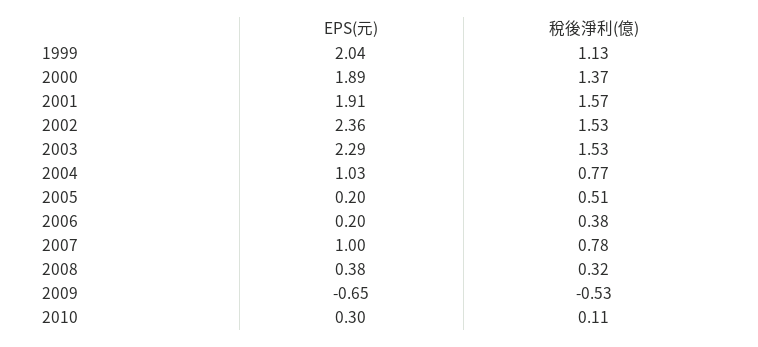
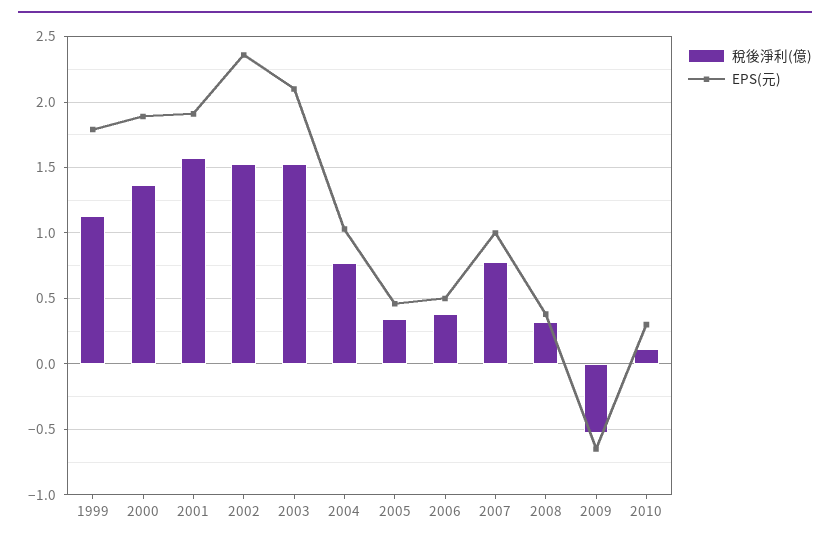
EPS(元), 1999: 2.04 -> 1.8
EPS(元), 2003: 2.29 -> 2.1
EPS(元), 2005: 0.2 -> 0.45
稅後淨利(億), 2005: 0.51 -> 0.35
EPS(元), 2006: 0.2 -> 0.5

